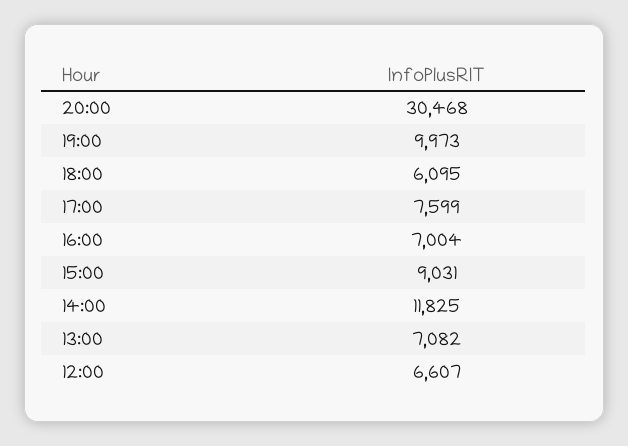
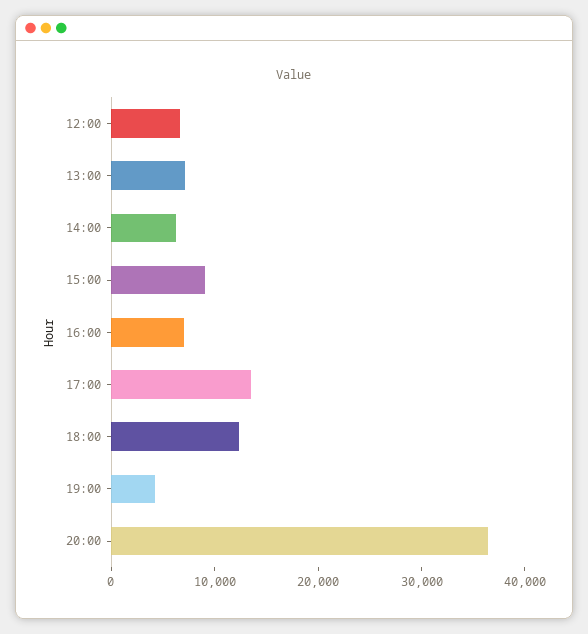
20:00: 30468 -> 36000
19:00: 9973 -> 4000
18:00: 6095 -> 12000
17:00: 7599 -> 14000
14:00: 11825 -> 6000

